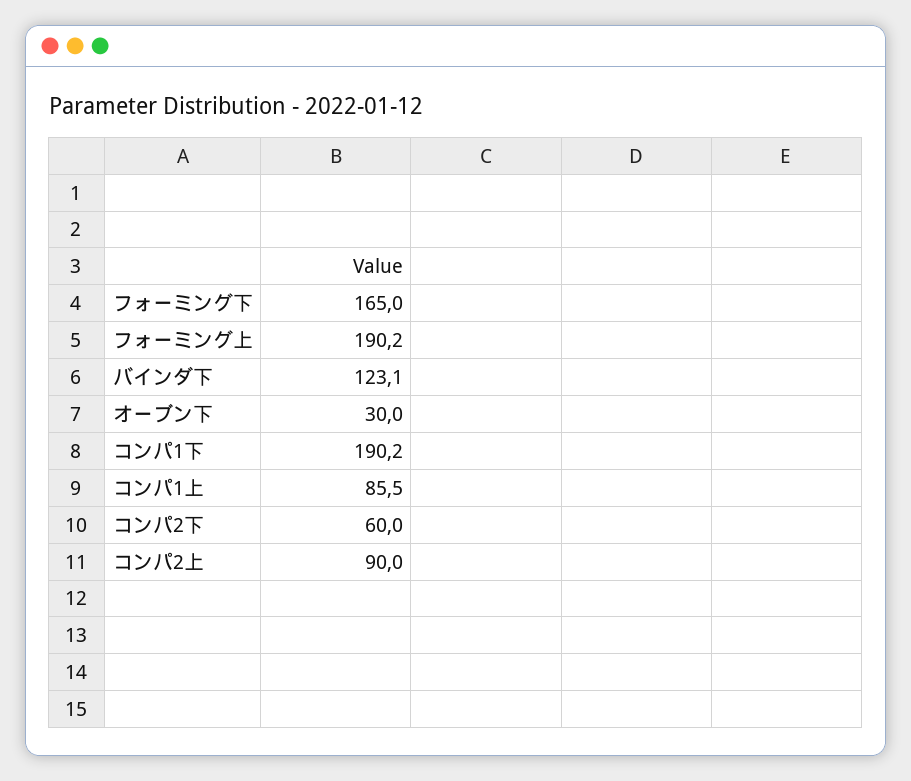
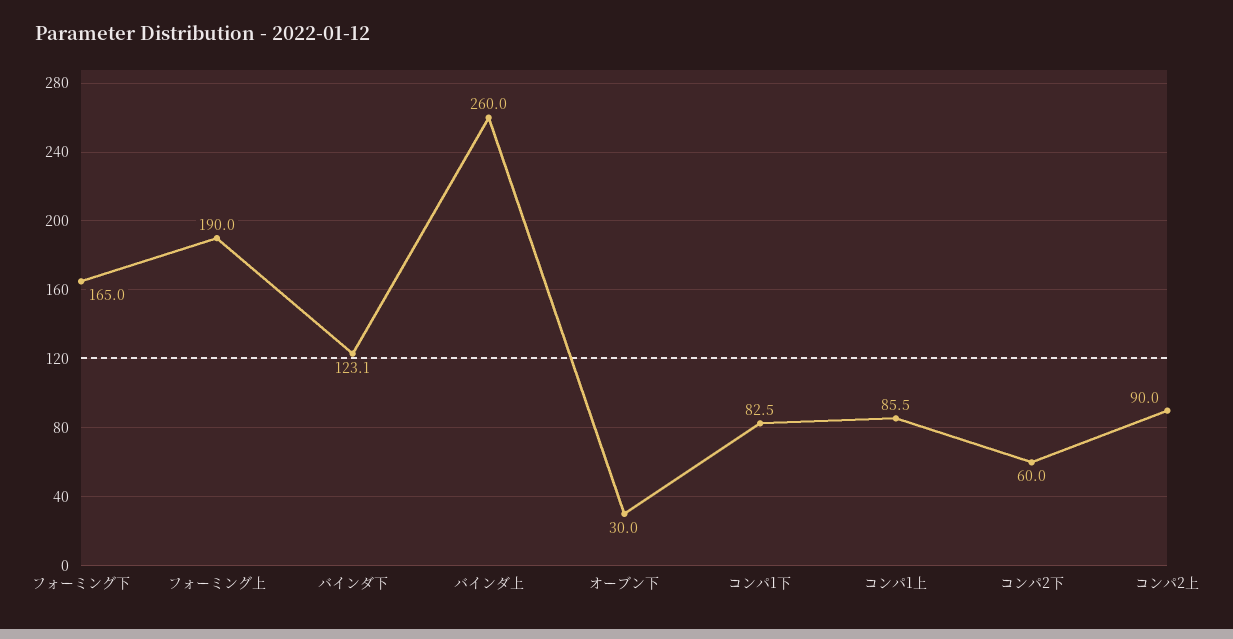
フォーミング上: 190.2 -> 190
コンパ1下: 190.2 -> 82.5
バインダ上: none -> 260

